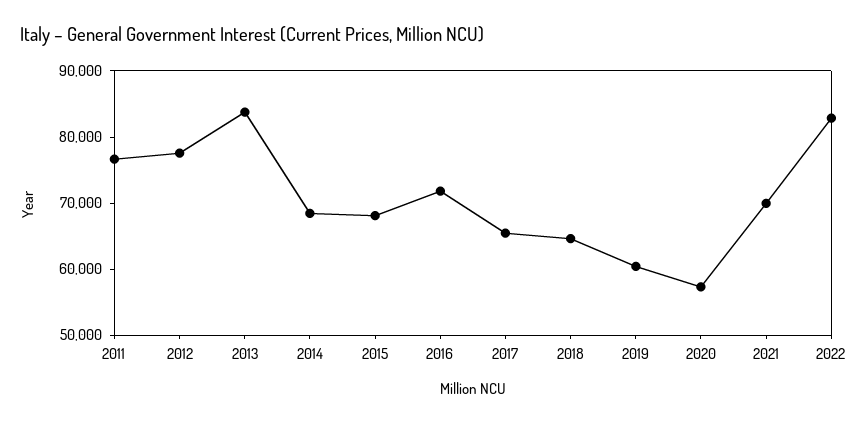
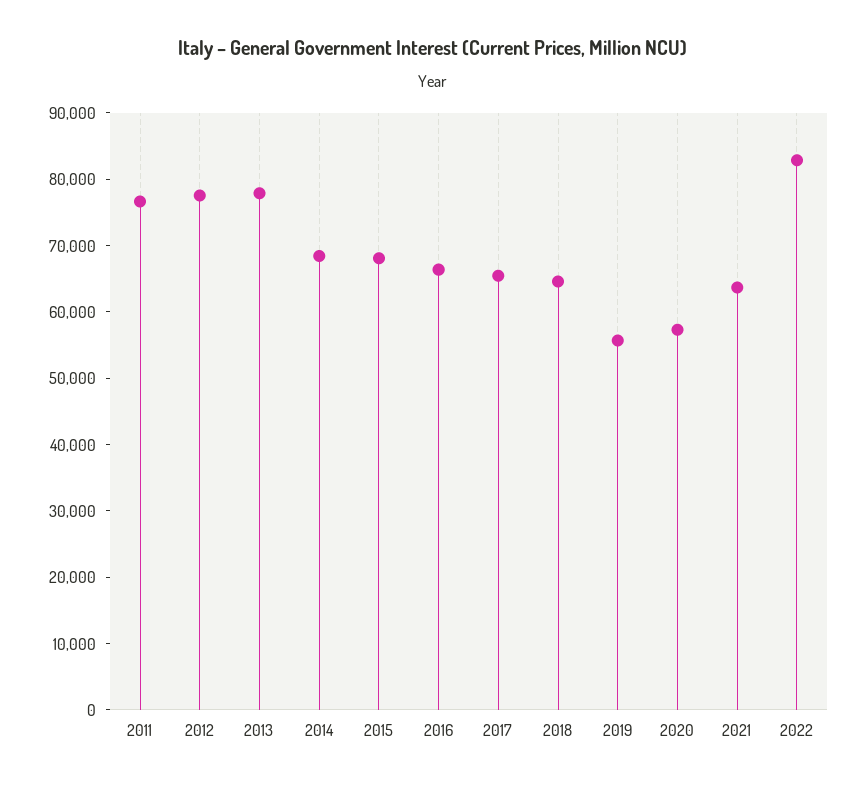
2013: 84000 -> 78000
2016: 72000 -> 66000
2019: 60000 -> 56000
2021: 70000 -> 64000

